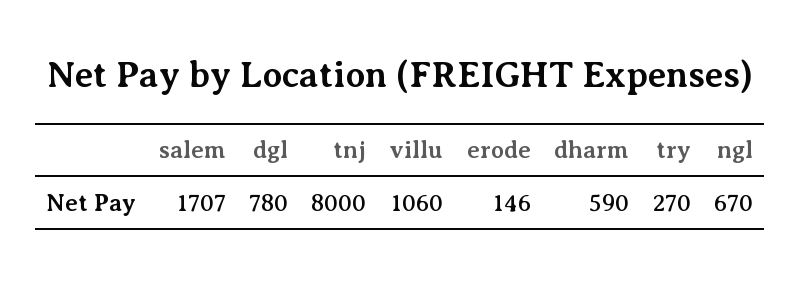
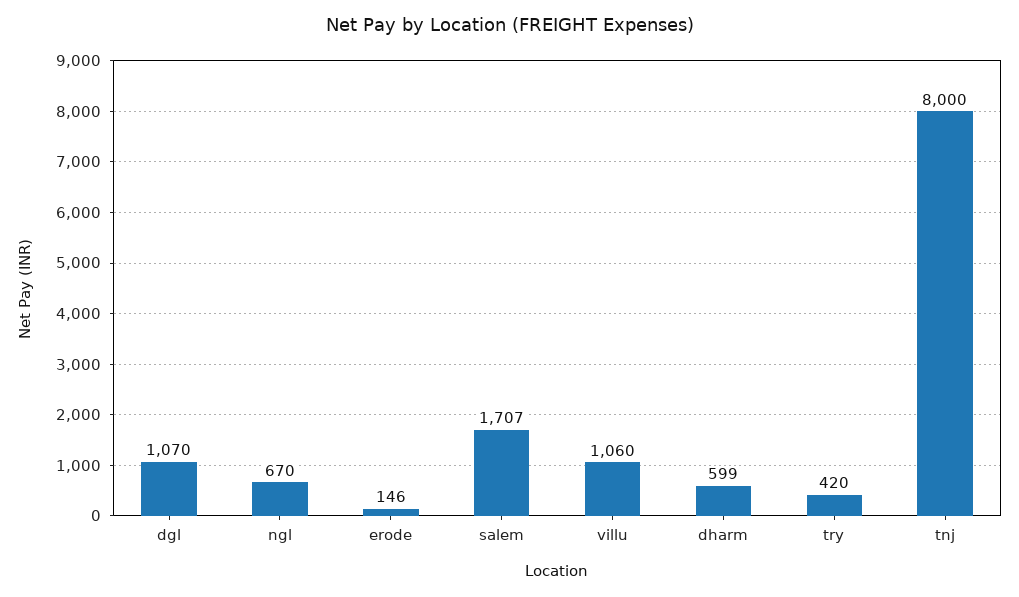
dgl: 780 -> 1070
dharm: 590 -> 599
try: 270 -> 420

